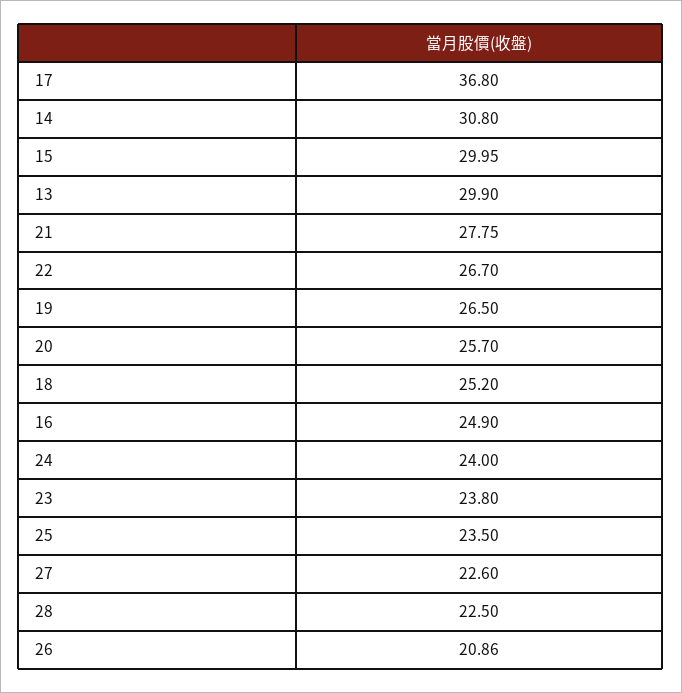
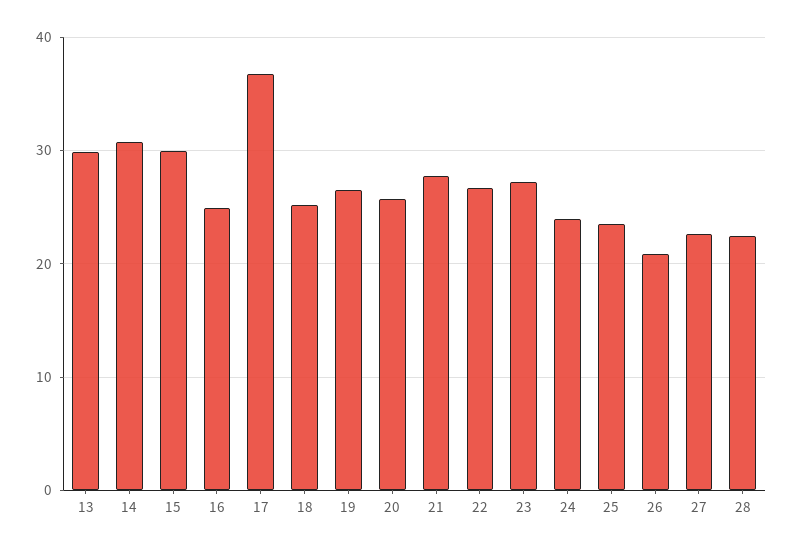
23: 23.8 -> 27

